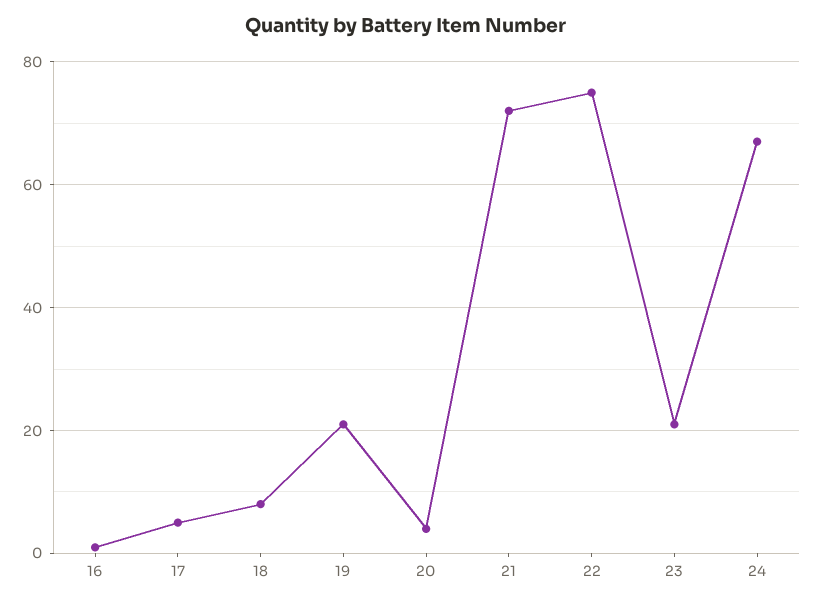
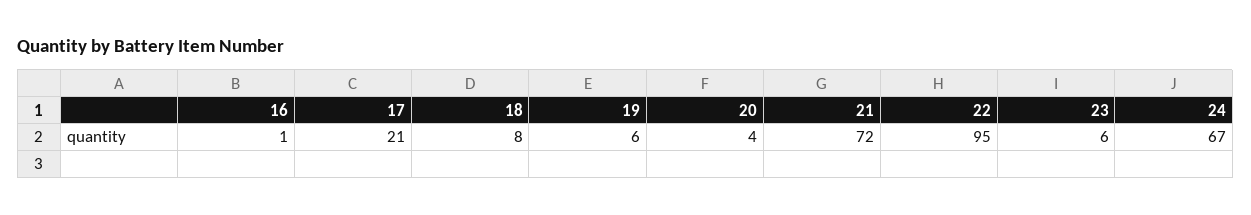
17: 5 -> 21
19: 20 -> 6
22: 75 -> 95
23: 20 -> 6

